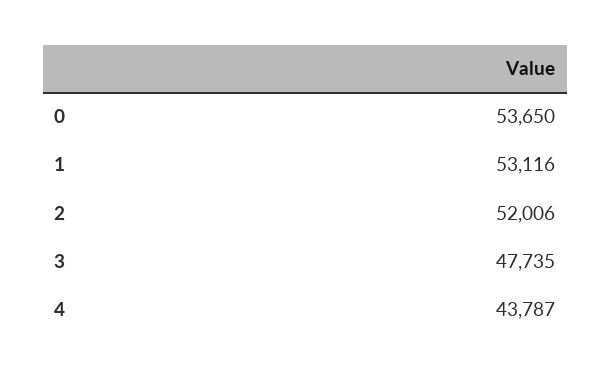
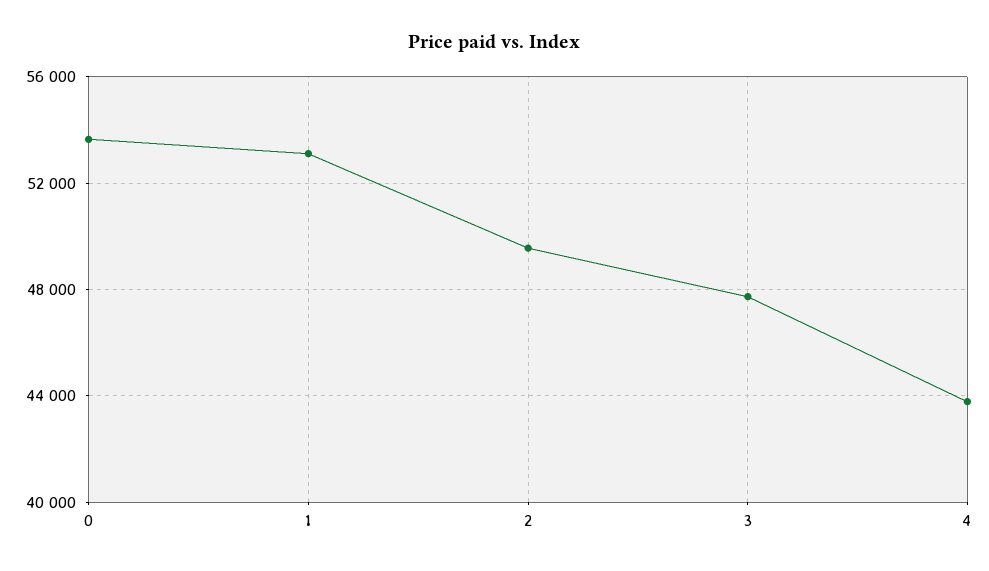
2: 52006 -> 49500

